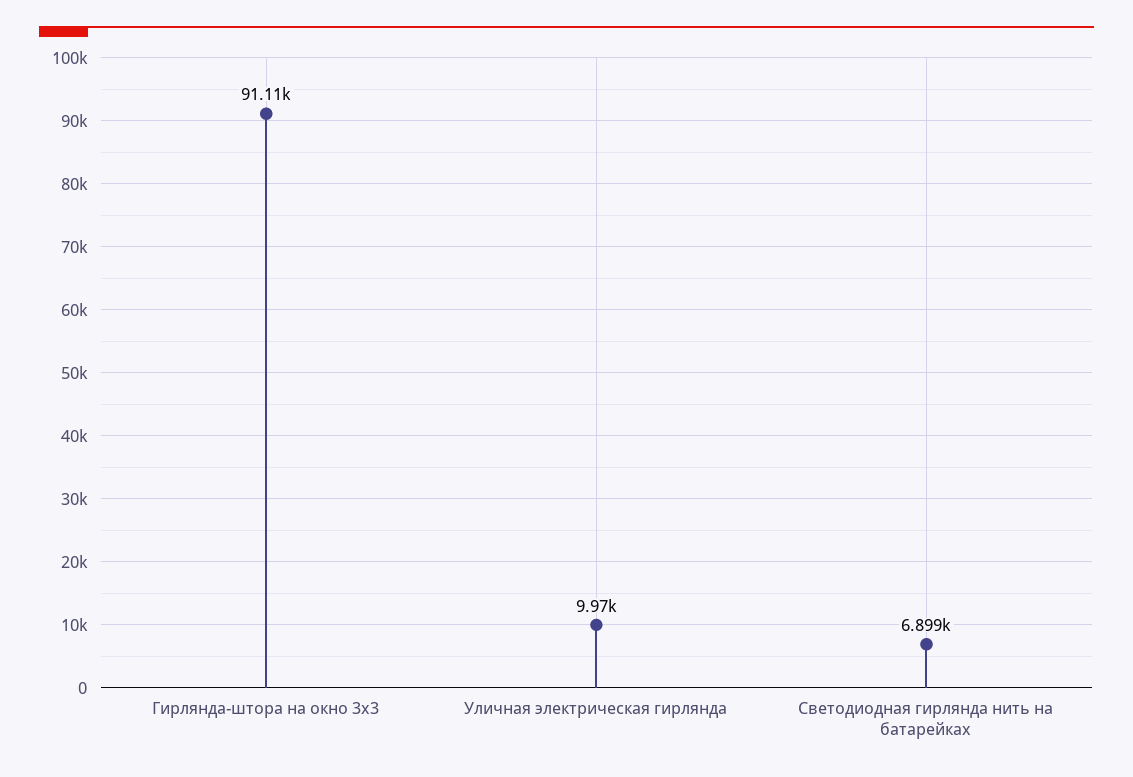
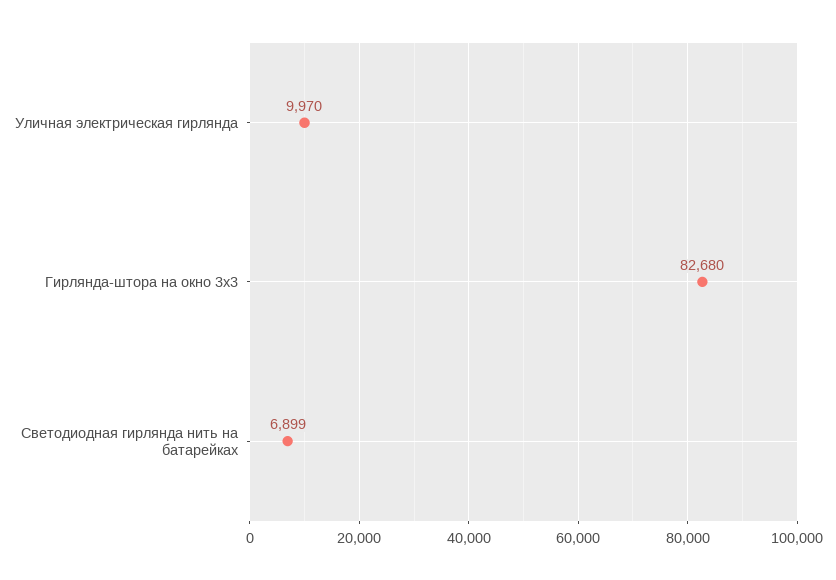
Гирлянда-штора на окно 3х3: 91110 -> 82680

